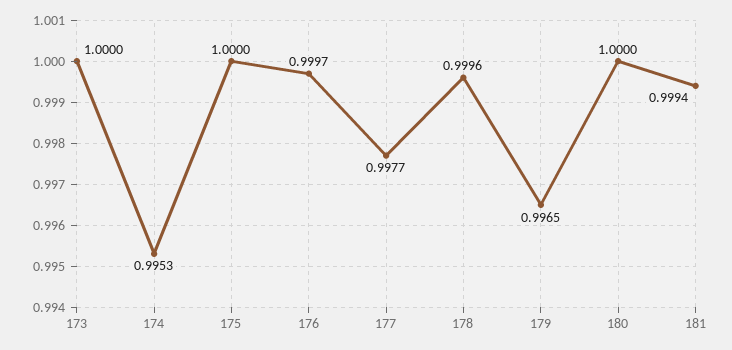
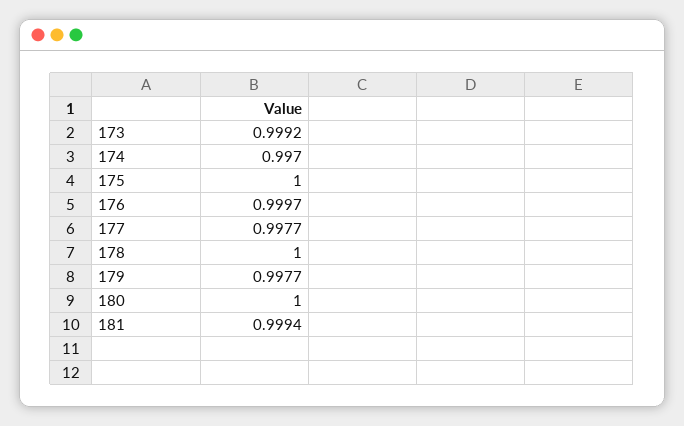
173: 1 -> 0.9992
174: 0.9953 -> 0.997
178: 0.9996 -> 1
179: 0.9965 -> 0.9977

